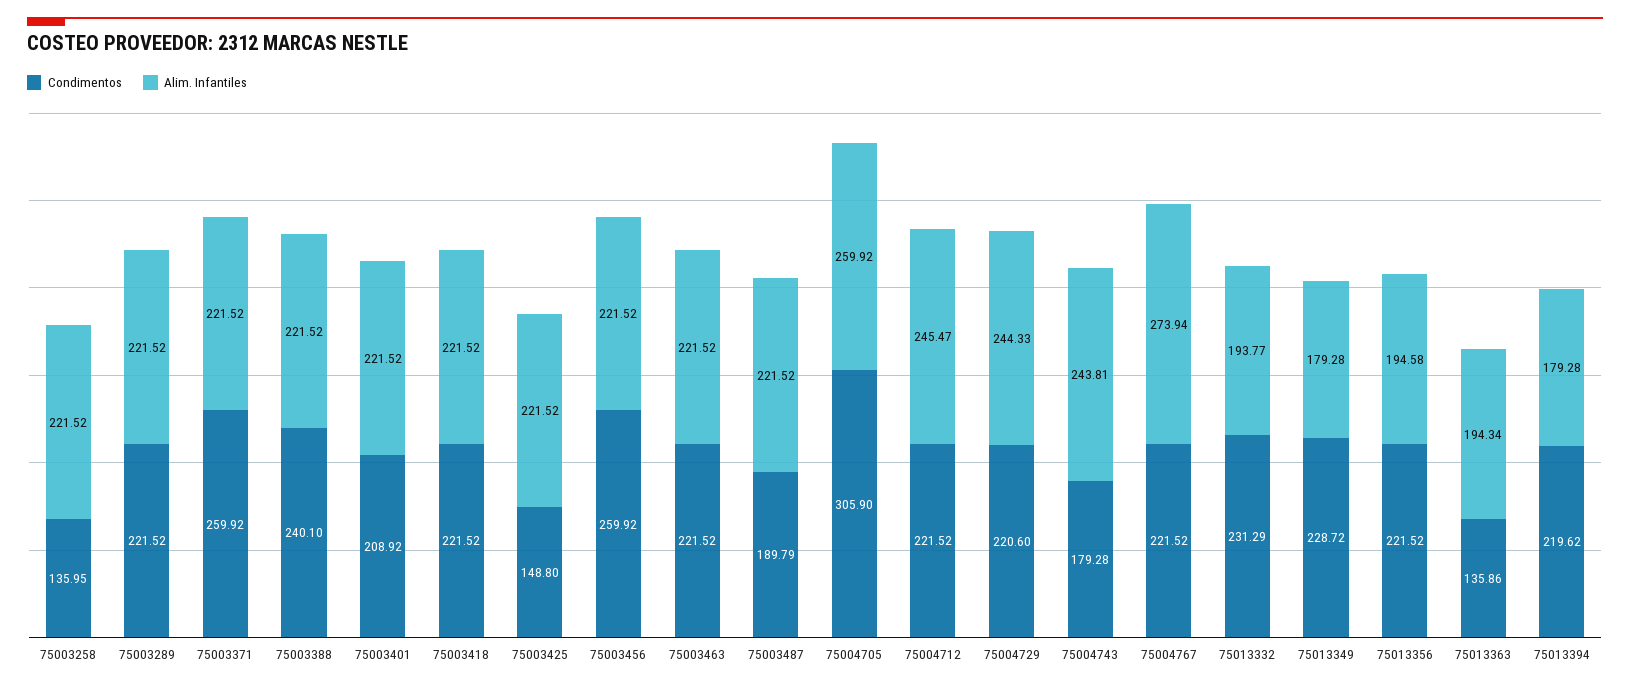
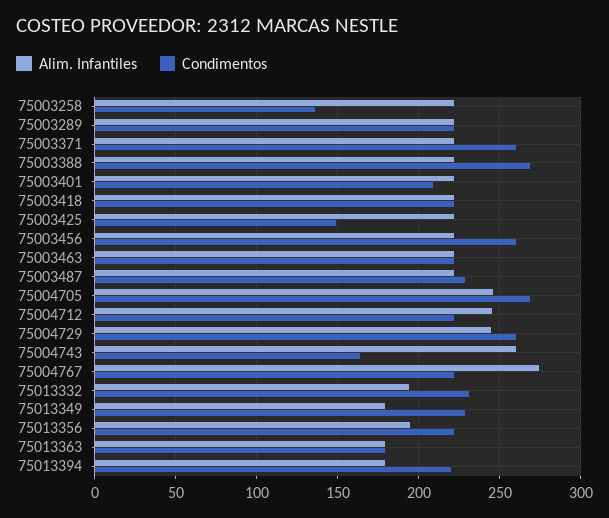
Condimentos, 75003388: 240.1 -> 270
Condimentos, 75003487: 189.79 -> 230
Condimentos, 75004705: 305.9 -> 270
Alim. Infantiles, 75004705: 259.92 -> 245
Condimentos, 75004729: 220.6 -> 260
Condimentos, 75004743: 179.28 -> 165
Alim. Infantiles, 75004743: 243.81 -> 260
Condimentos, 75013363: 135.86 -> 180
Alim. Infantiles, 75013363: 194.34 -> 180

